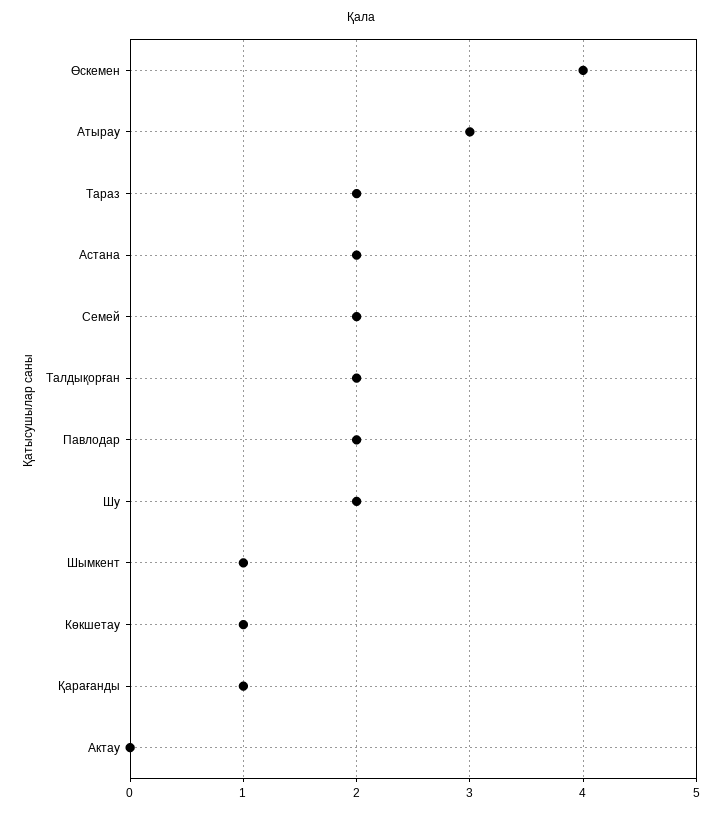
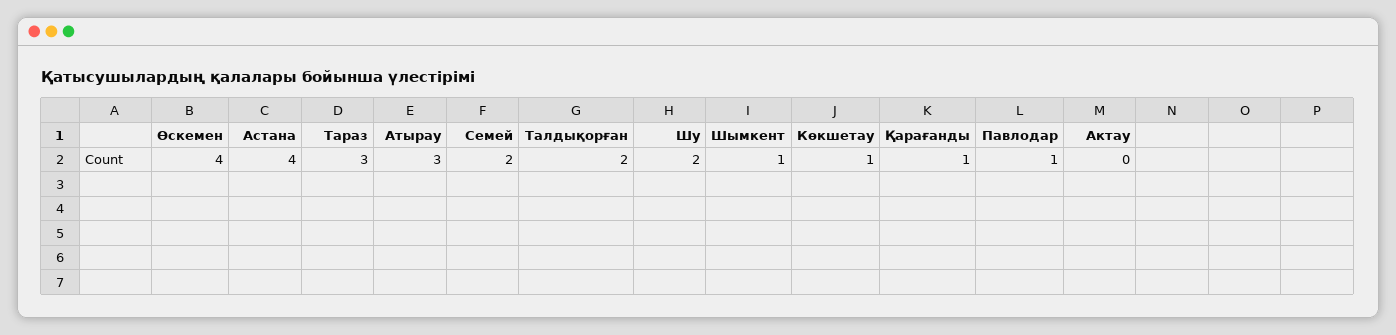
Тараз: 2 -> 3
Астана: 2 -> 4
Павлодар: 2 -> 1

